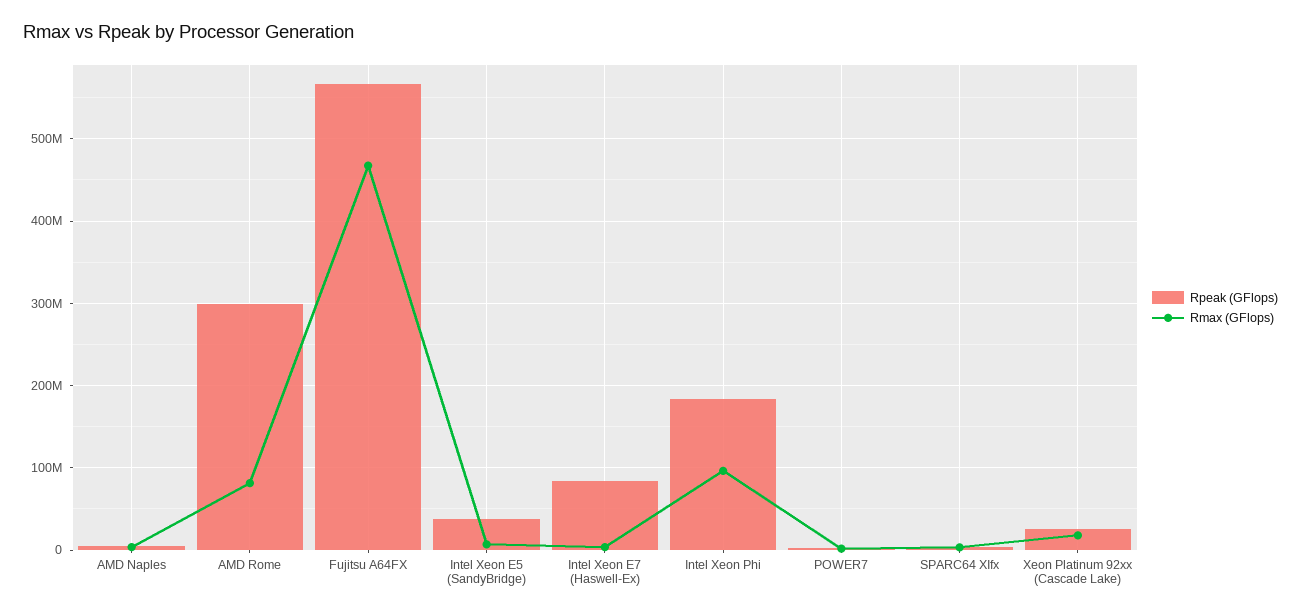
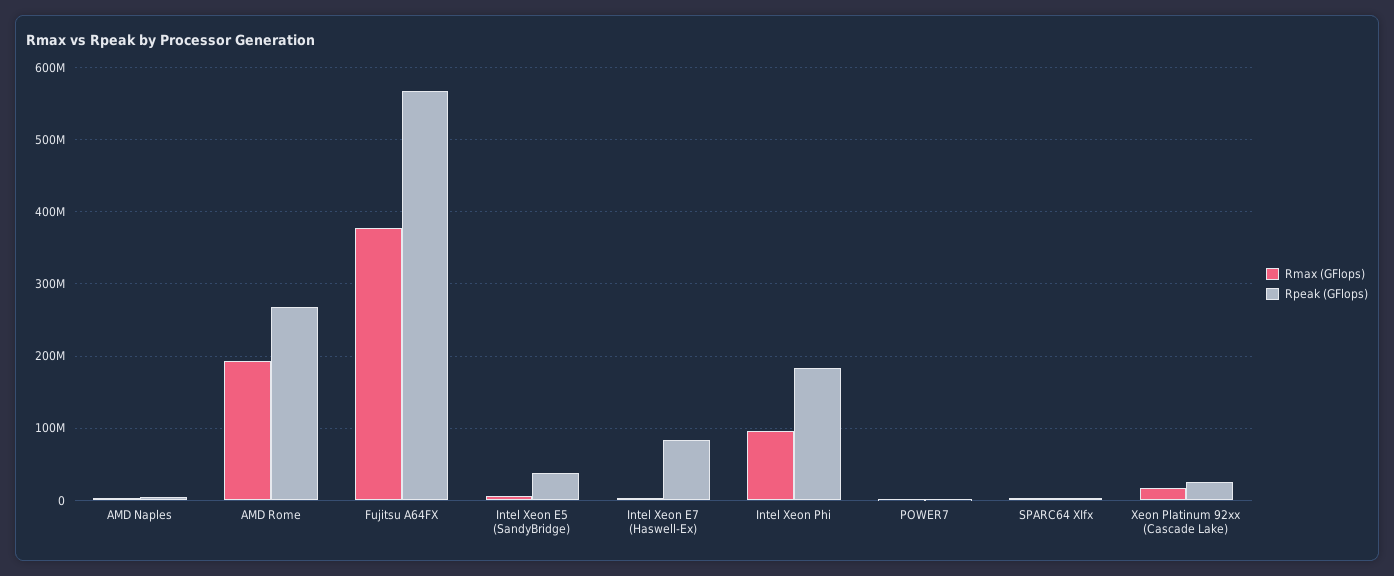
Rpeak (GFlops), AMD Rome: 300000000 -> 270000000
Rmax (GFlops), AMD Rome: 80000000 -> 190000000
Rmax (GFlops), Fujitsu A64FX: 470000000 -> 380000000

